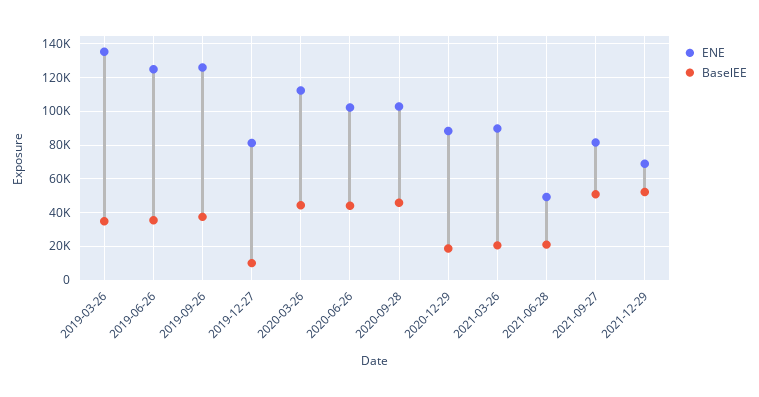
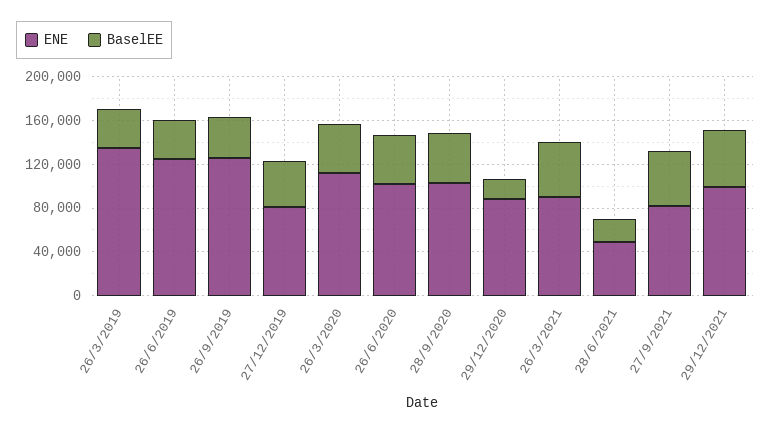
BaselEE, 2019-12-27: 10000 -> 40000
BaselEE, 2021-03-26: 20000 -> 50000
ENE, 2021-12-29: 70000 -> 100000

